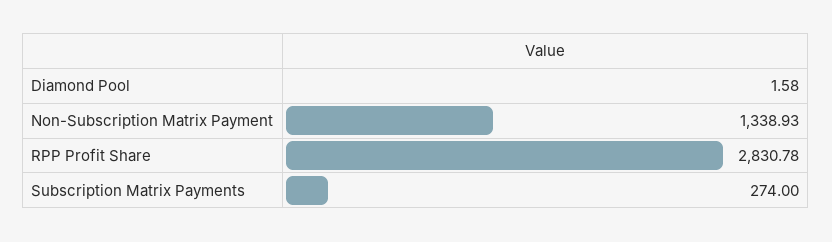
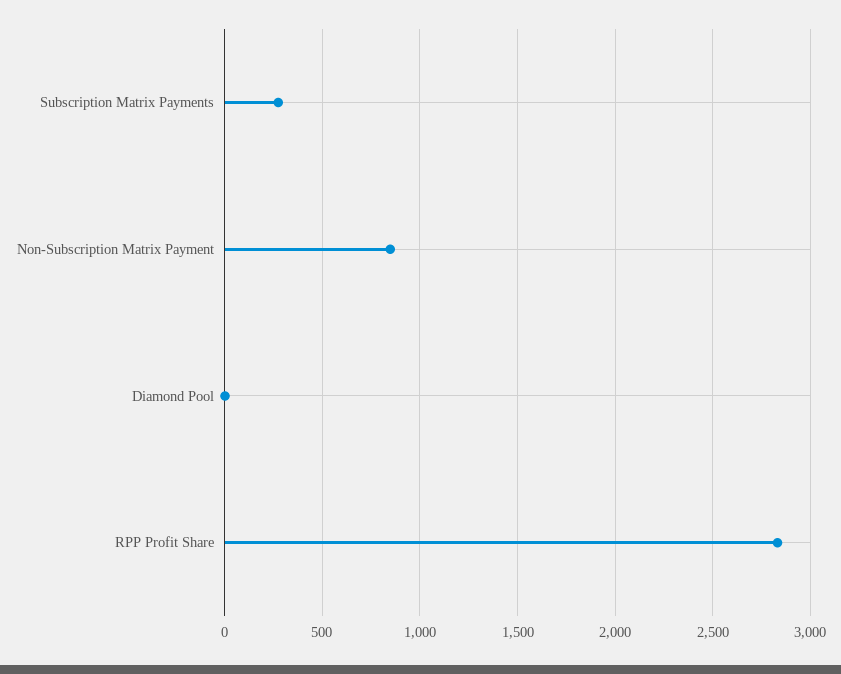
Non-Subscription Matrix Payment: 1338.93 -> 850

